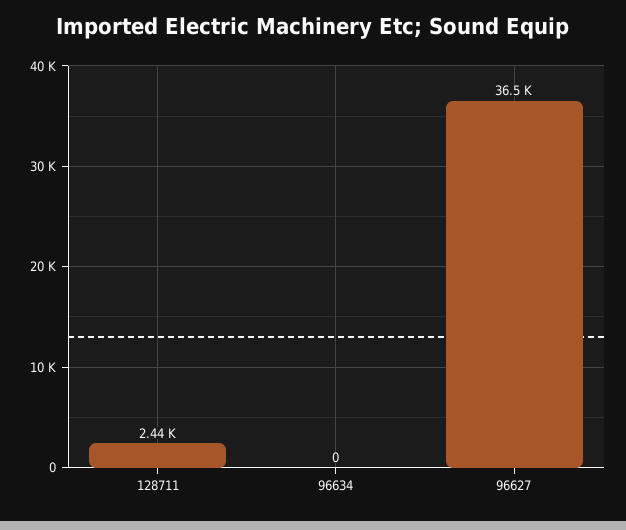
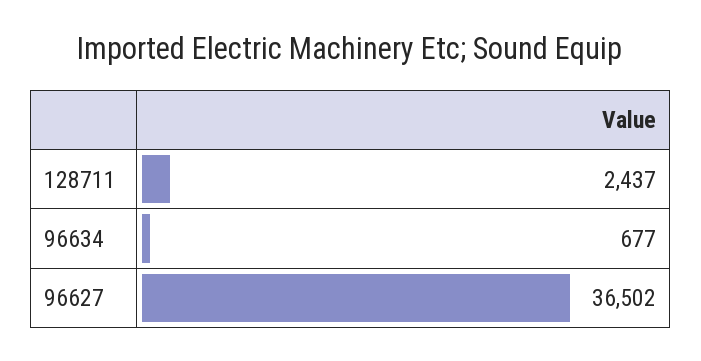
96634: 0 -> 677

